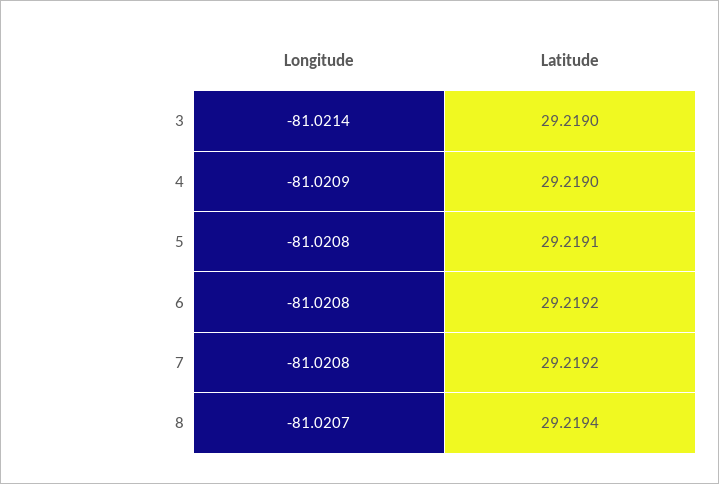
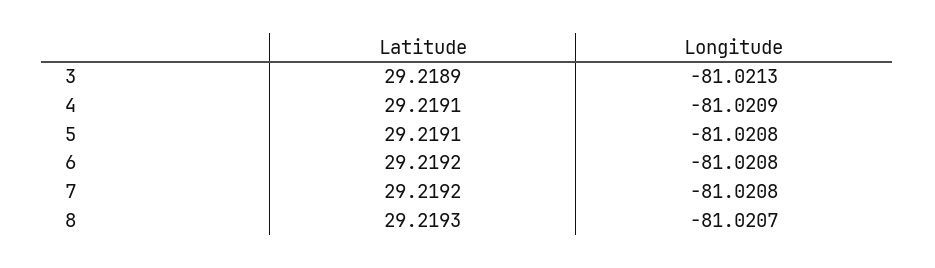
Longitude, 3: -81.0214 -> -81.0213
Latitude, 3: 29.219 -> 29.2189
Latitude, 4: 29.219 -> 29.2191
Latitude, 8: 29.2194 -> 29.2193

